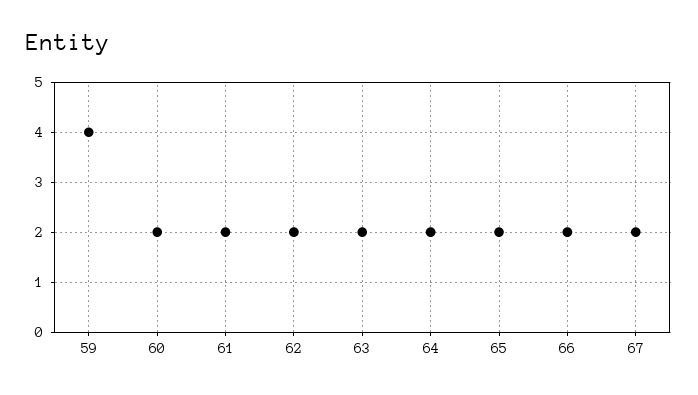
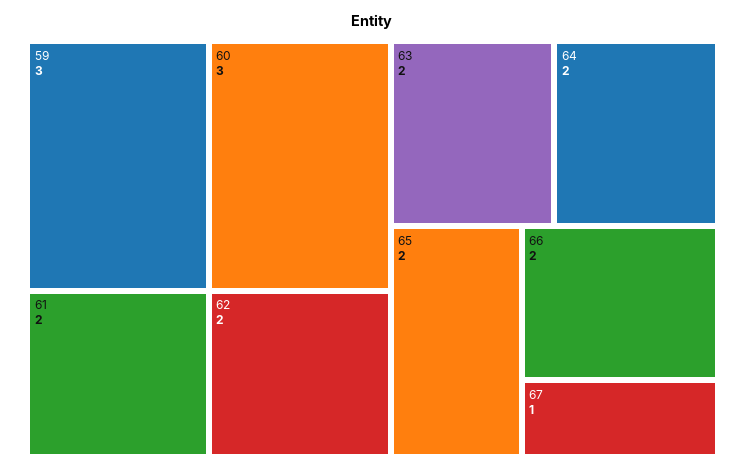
59: 4 -> 3
60: 2 -> 3
67: 2 -> 1

